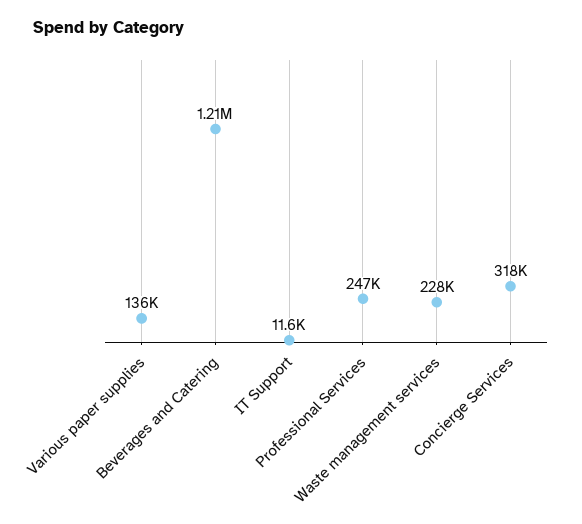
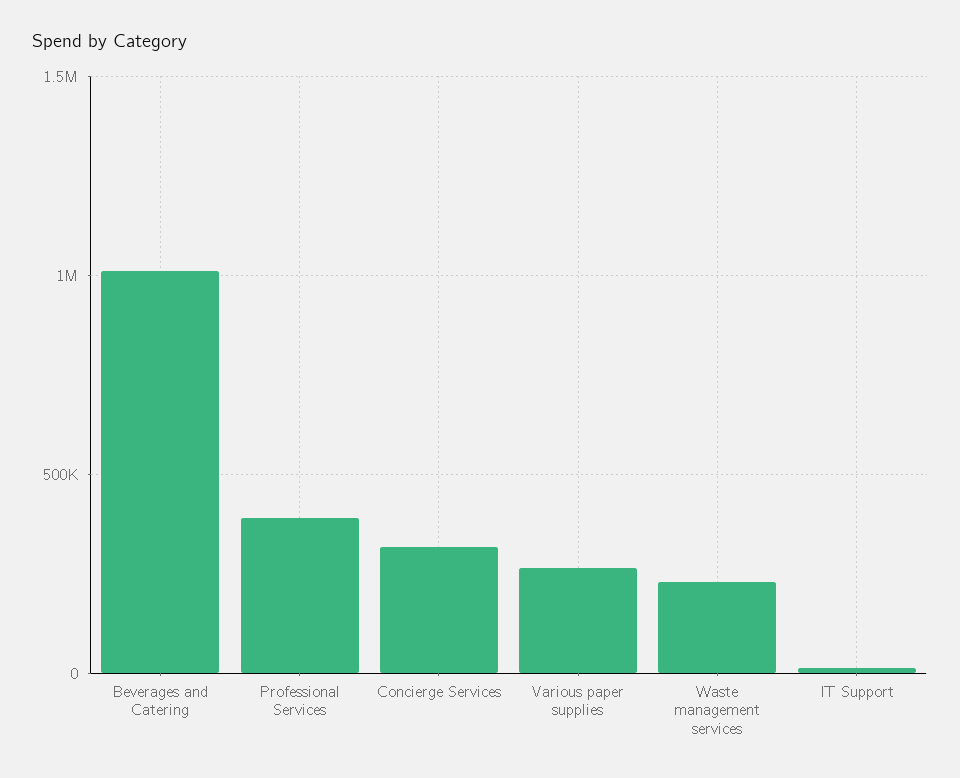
Various paper supplies: 136000 -> 250000
Beverages and Catering: 1210000 -> 1000000
Professional Services: 247000 -> 400000

